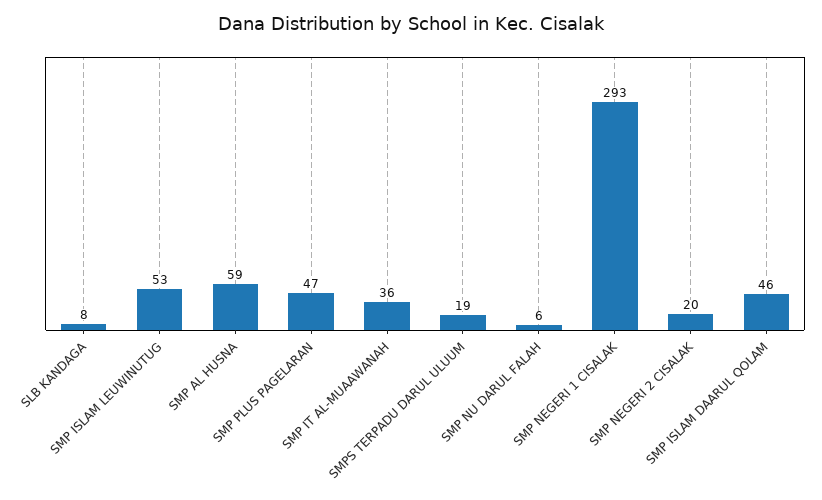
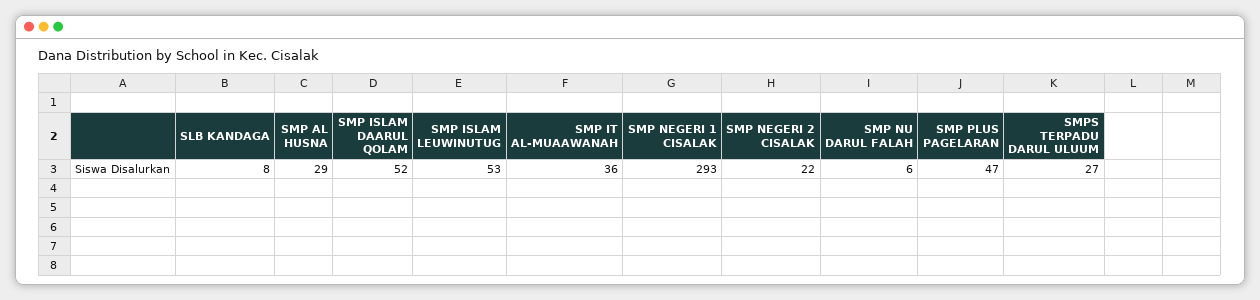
SMP AL HUSNA: 59 -> 29
SMPS TERPADU DARUL ULUUM: 19 -> 27
SMP NEGERI 2 CISALAK: 20 -> 22
SMP ISLAM DAARUL QOLAM: 46 -> 52

